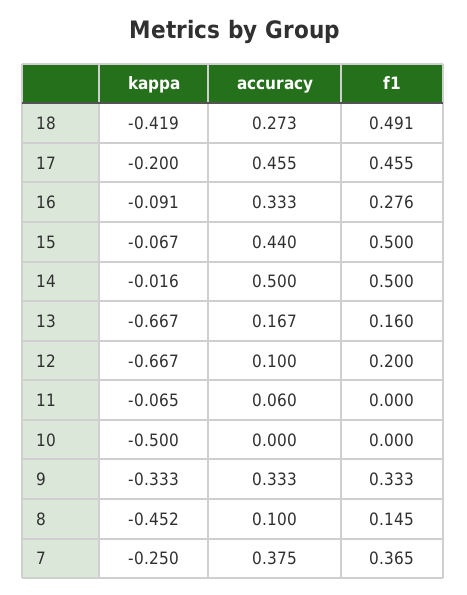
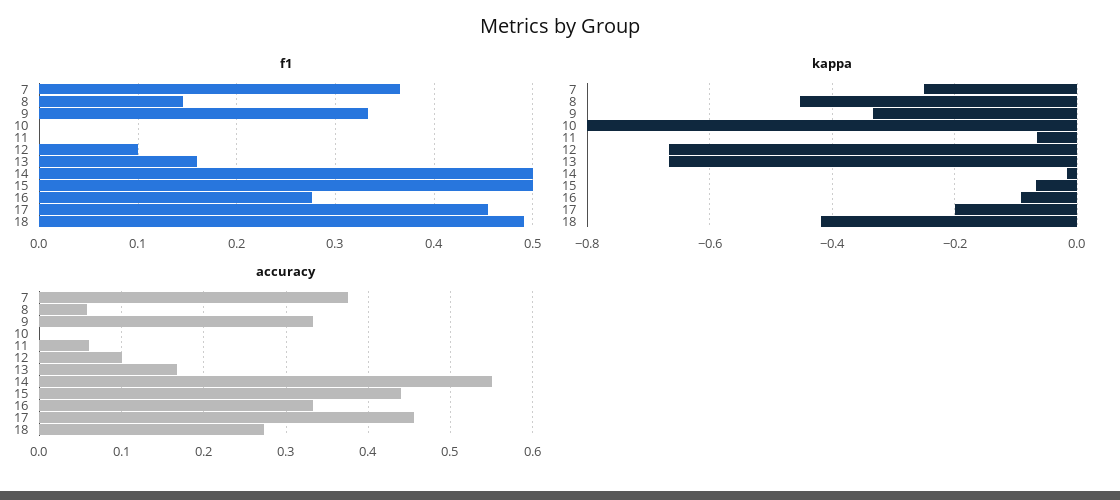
accuracy, 14: 0.5 -> 0.55
f1, 12: 0.2 -> 0.1
kappa, 10: -0.5 -> -0.8
accuracy, 8: 0.1 -> 0.06

